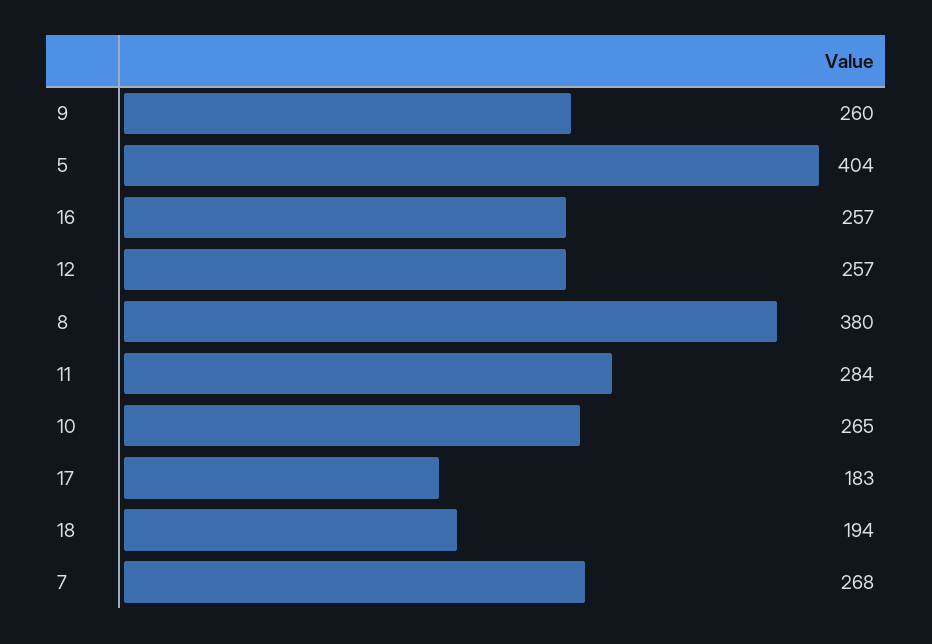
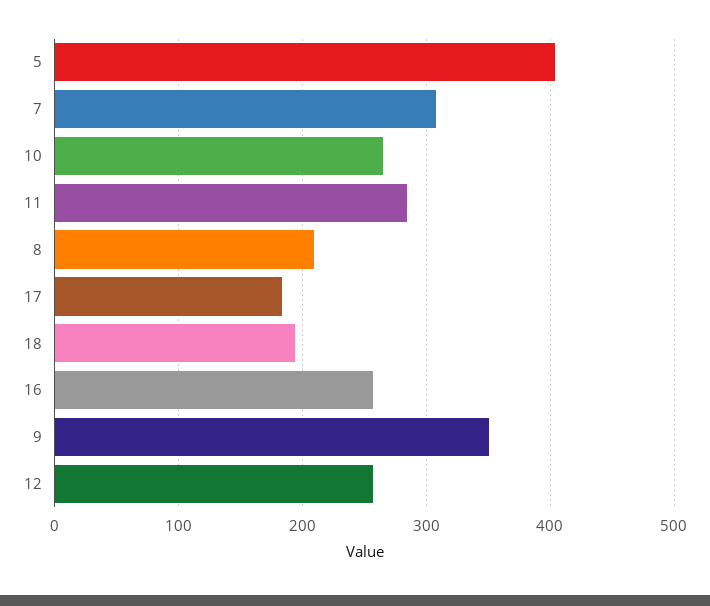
9: 260 -> 350
8: 380 -> 210
7: 268 -> 310

